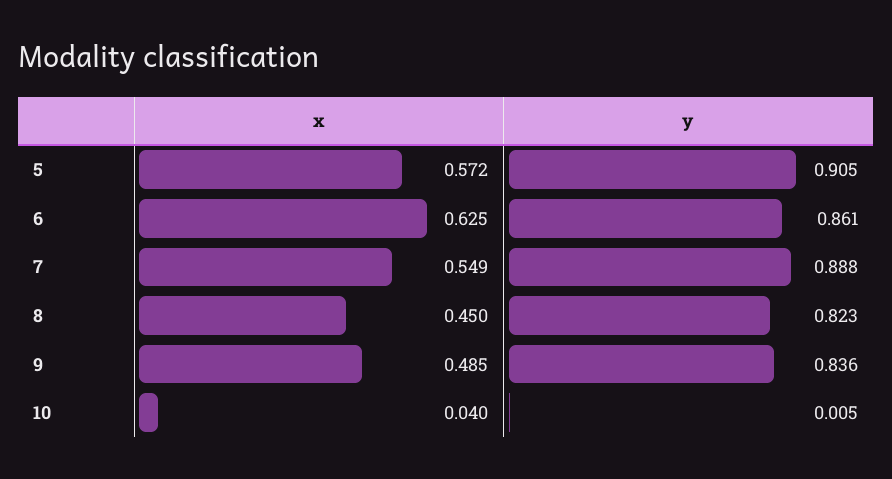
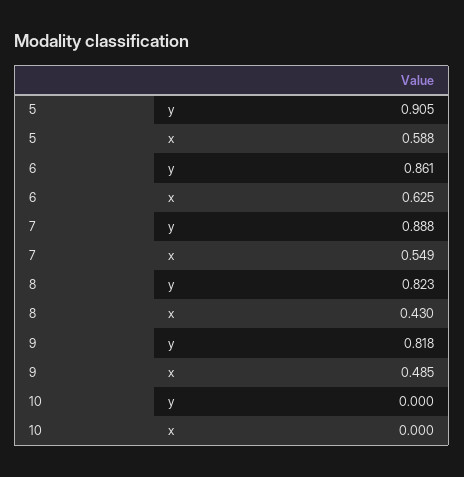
x, 5: 0.572 -> 0.588
x, 8: 0.45 -> 0.43
y, 9: 0.836 -> 0.818
x, 10: 0.04 -> 0
y, 10: 0.005 -> 0

